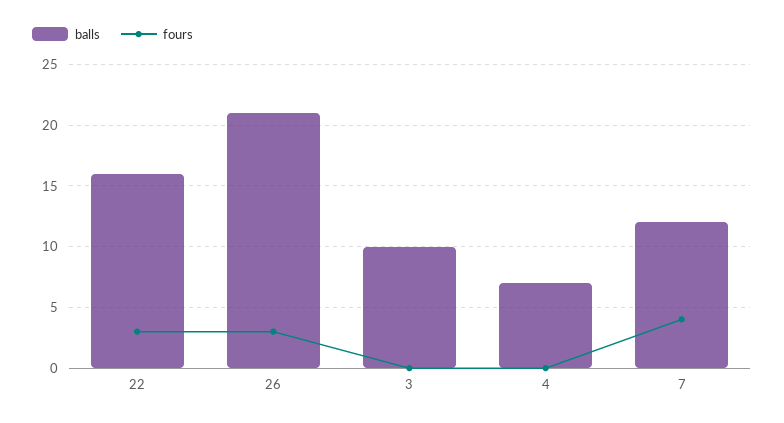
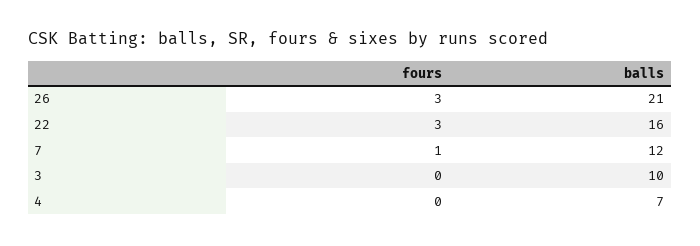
fours, 7: 4 -> 1

